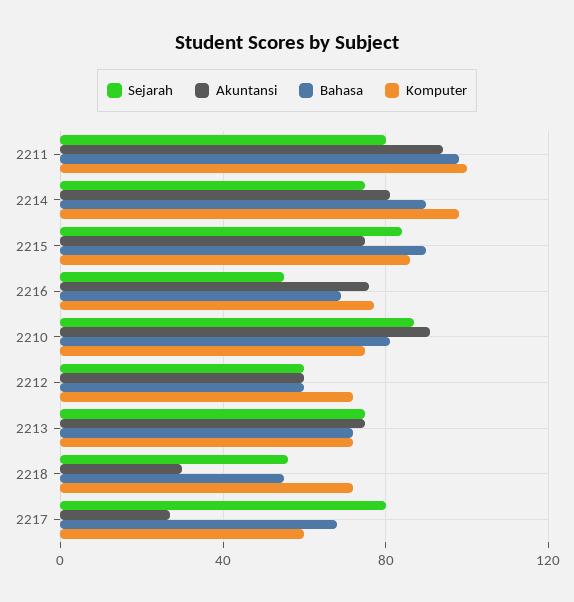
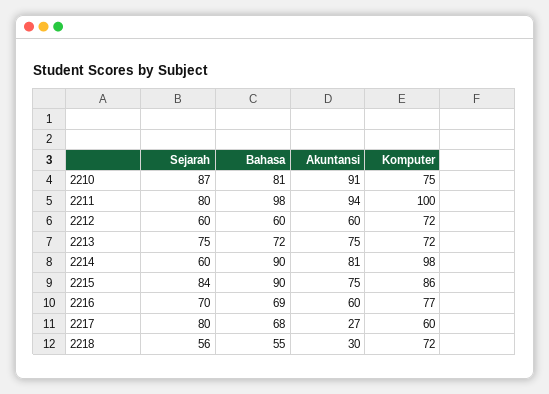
Sejarah, 2214: 75 -> 60
Sejarah, 2216: 55 -> 70
Akuntansi, 2216: 75 -> 60

